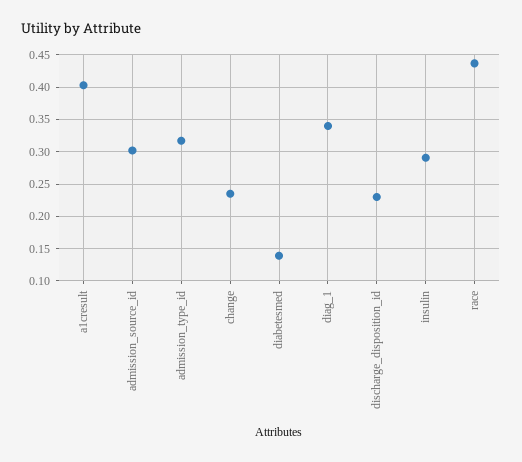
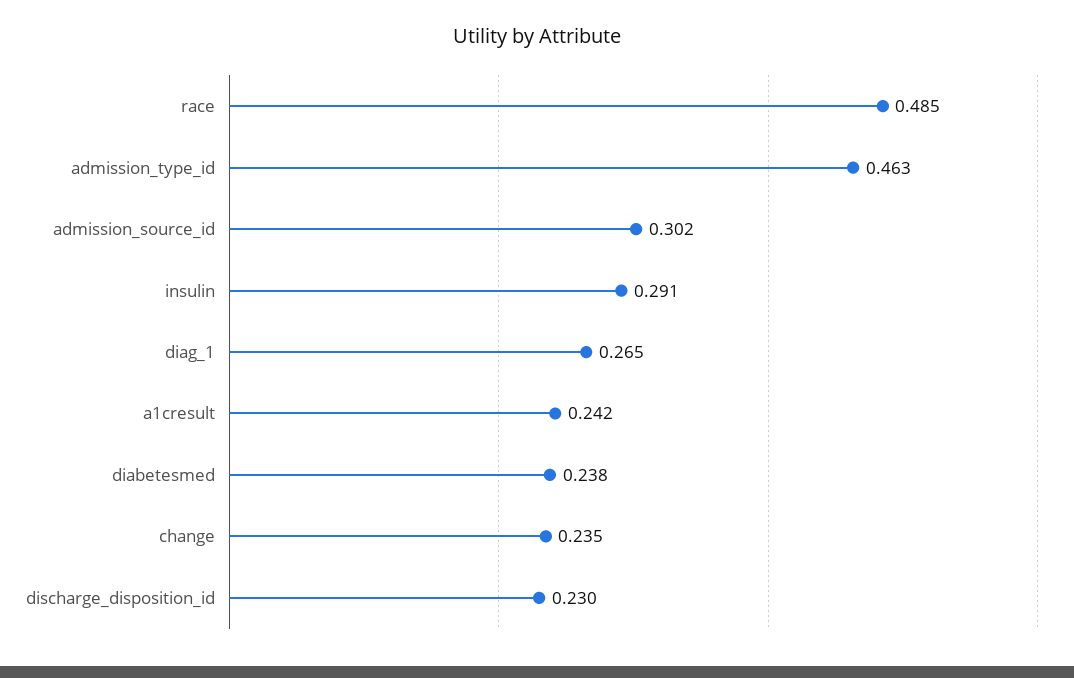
a1cresult: 0.4 -> 0.242
admission_type_id: 0.32 -> 0.463
diabetesmed: 0.14 -> 0.238
diag_1: 0.34 -> 0.265
race: 0.44 -> 0.485

